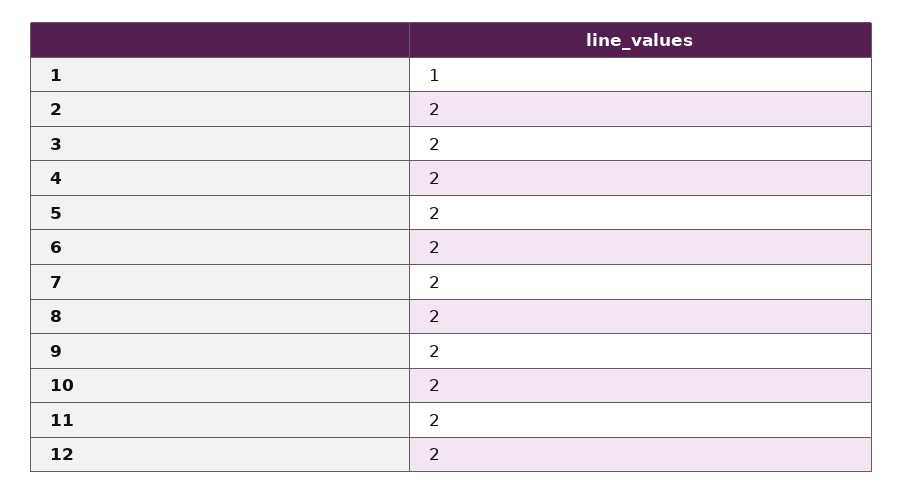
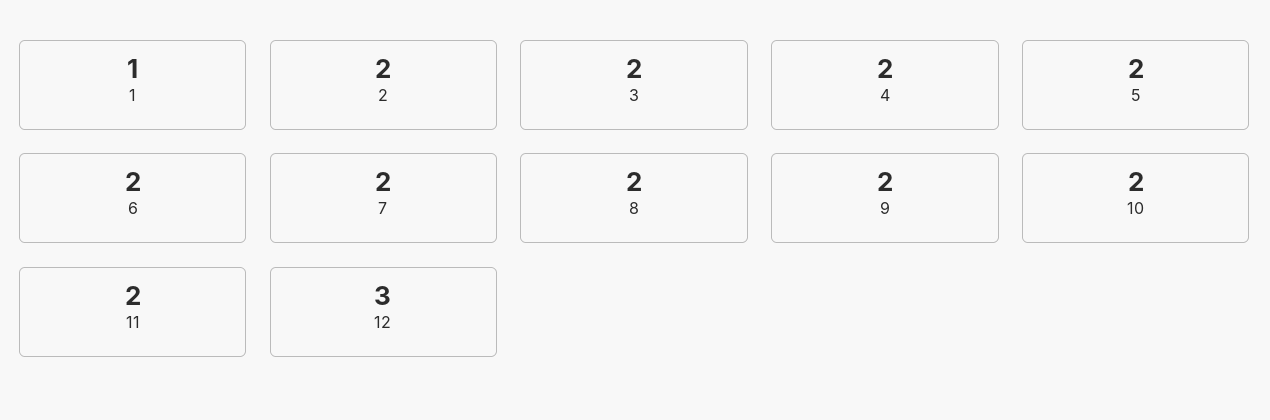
12: 2 -> 3

